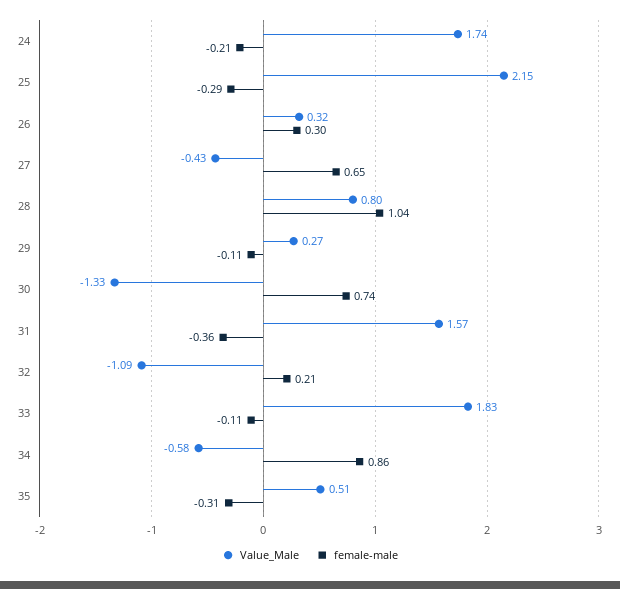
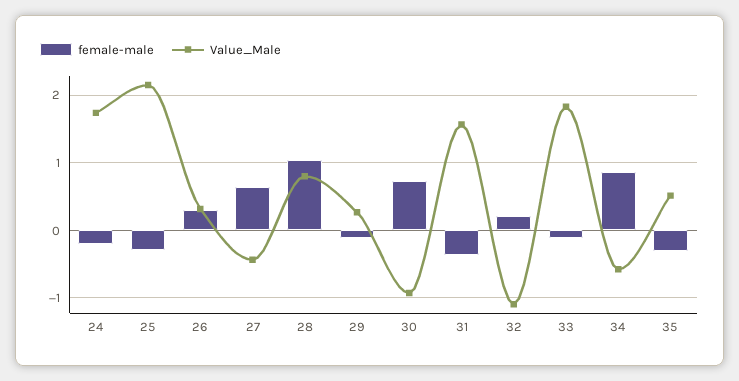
Value_Male, 30: -1.33 -> -0.9

